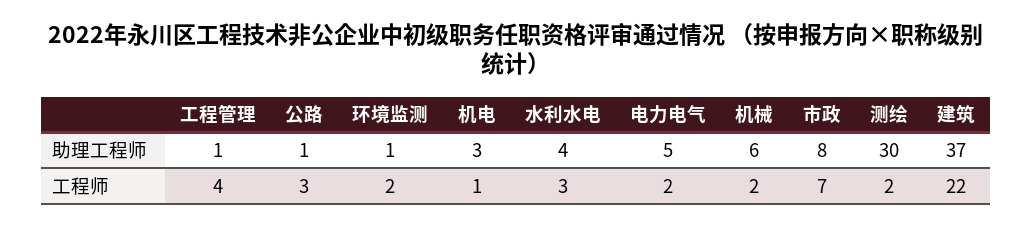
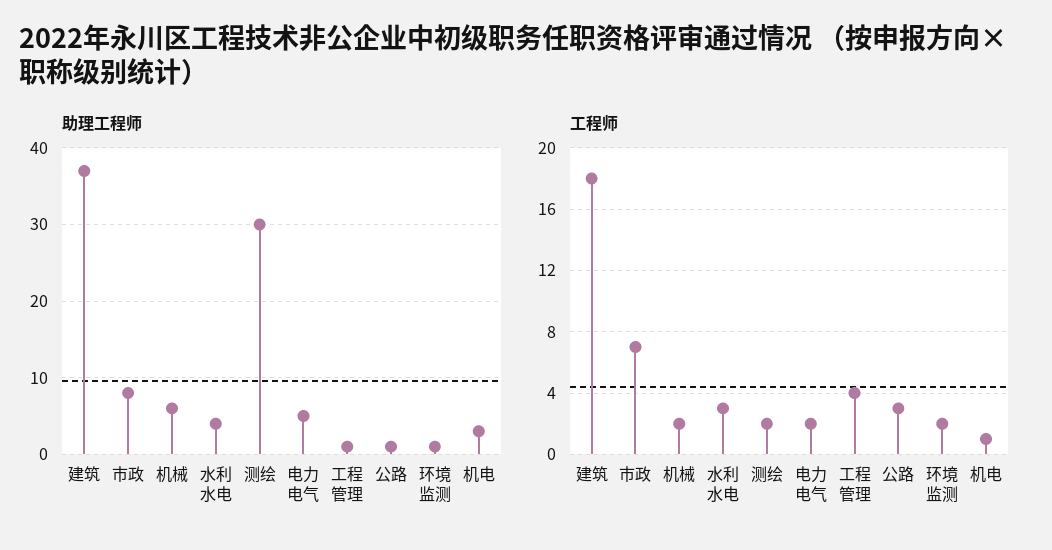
工程师, 建筑: 22 -> 18

